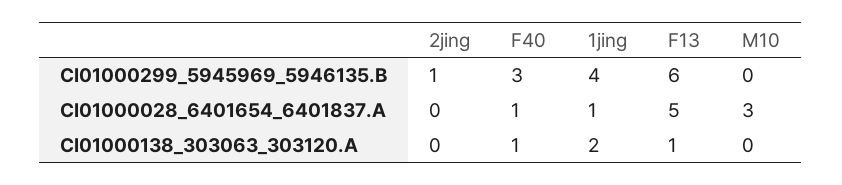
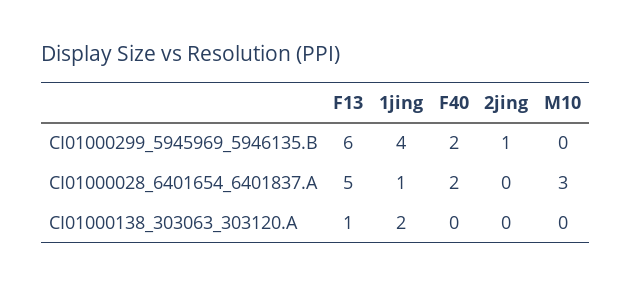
F40, CI01000299_5945969_5946135.B: 3 -> 2
F40, CI01000028_6401654_6401837.A: 1 -> 2
F40, CI01000138_303063_303120.A: 1 -> 0

